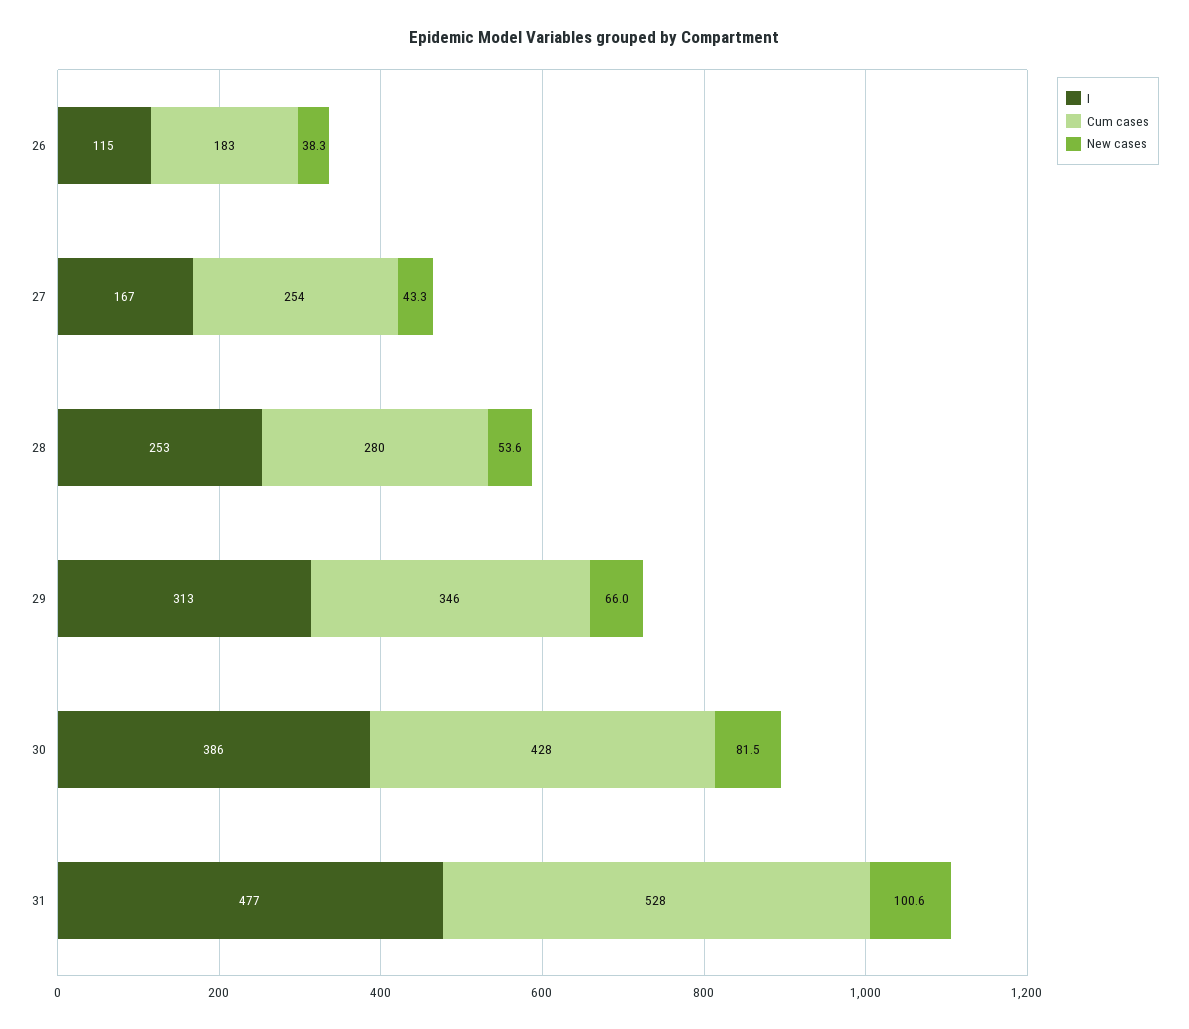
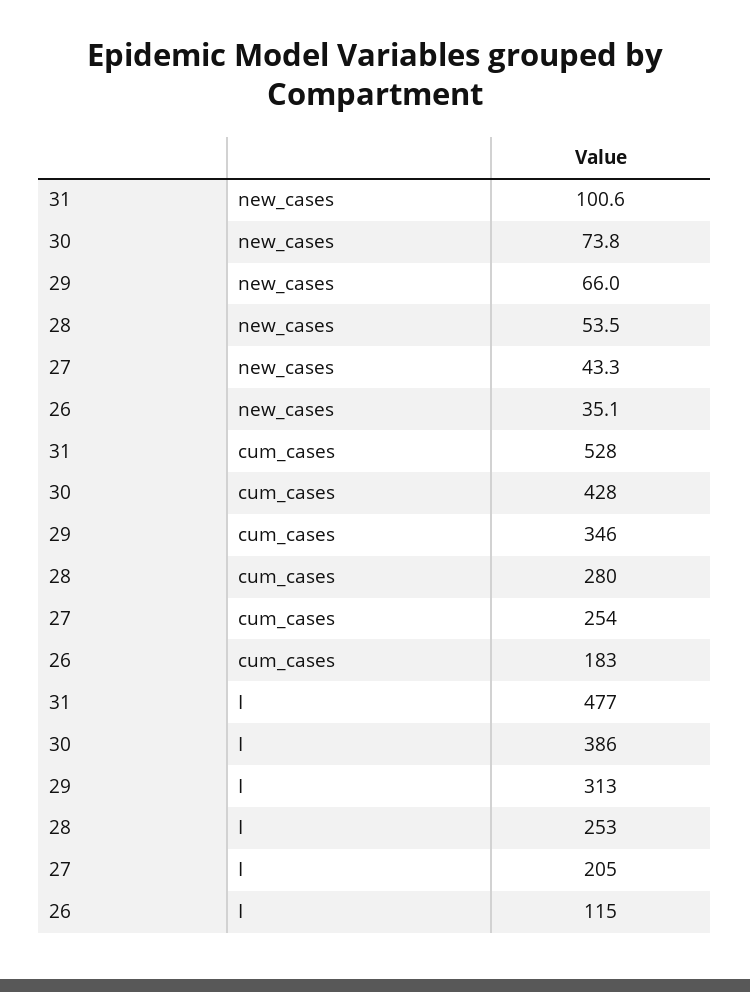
New cases, 26: 38.3 -> 35.1
I, 27: 167 -> 205
New cases, 28: 53.6 -> 53.5
New cases, 30: 81.5 -> 73.8

